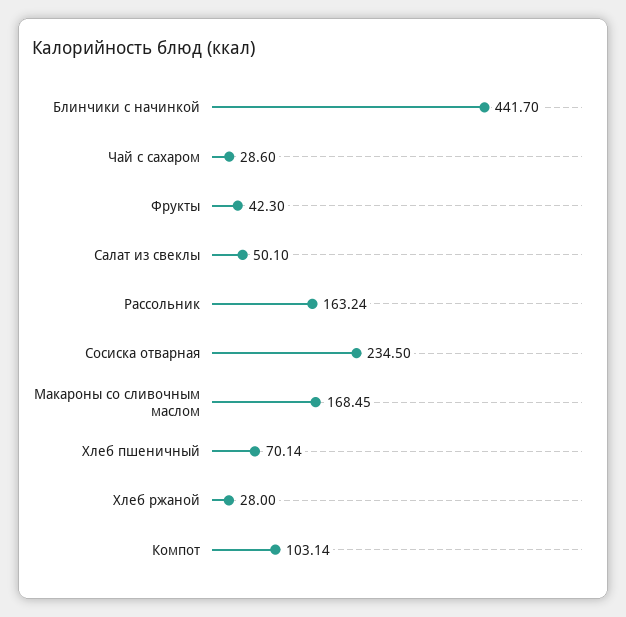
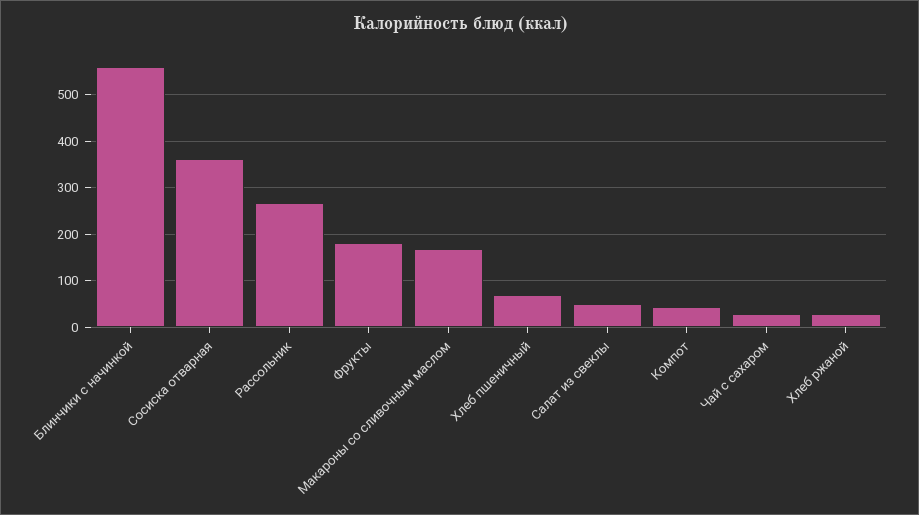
Блинчики с начинкой: 441.7 -> 560
Фрукты: 42.3 -> 180
Рассольник: 163.24 -> 260
Сосиска отварная: 234.5 -> 360
Компот: 103.14 -> 40

